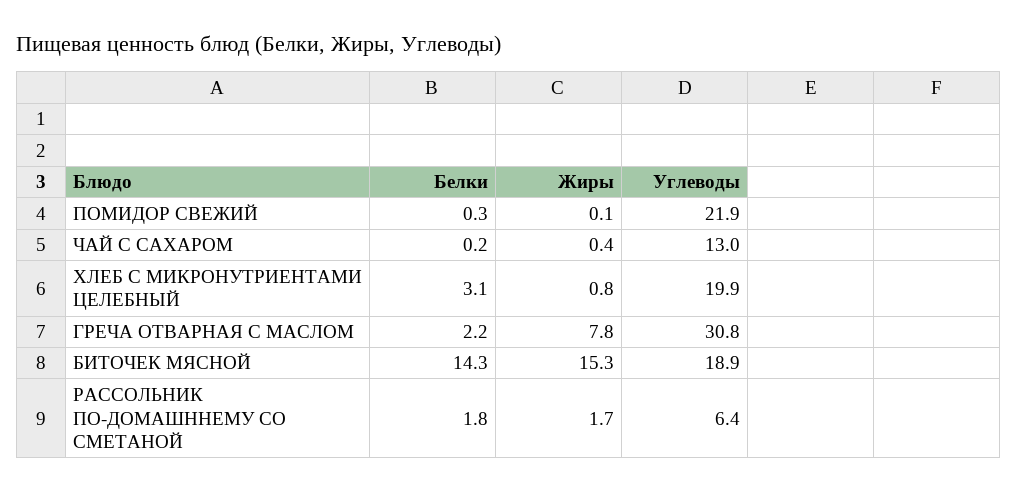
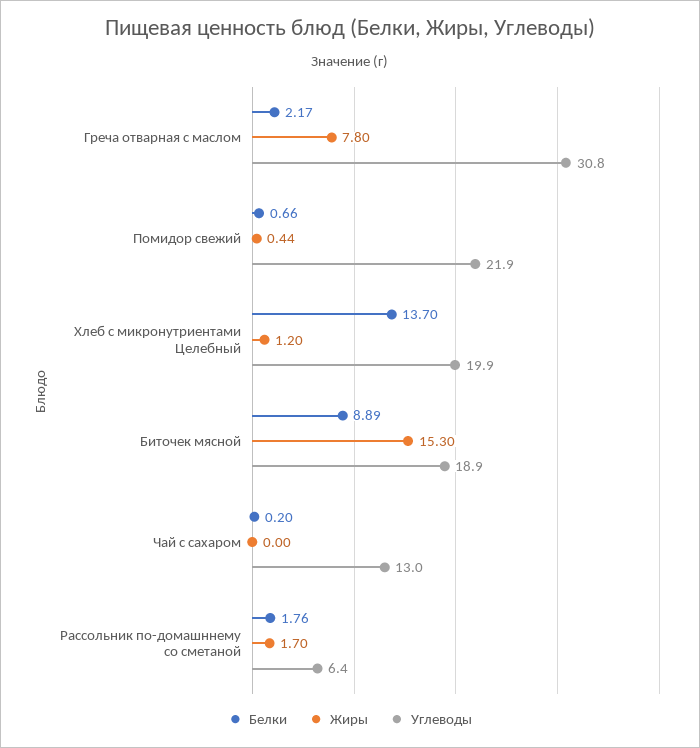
Белки, ПОМИДОР СВЕЖИЙ: 0.3 -> 0.66
Жиры, ПОМИДОР СВЕЖИЙ: 0.1 -> 0.44
Жиры, ЧАЙ С САХАРОМ: 0.4 -> 0
Белки, ХЛЕБ С МИКРОНУТРИЕНТАМИ ЦЕЛЕБНЫЙ: 3.1 -> 13.7
Жиры, ХЛЕБ С МИКРОНУТРИЕНТАМИ ЦЕЛЕБНЫЙ: 0.8 -> 1.2
Белки, БИТОЧЕК МЯСНОЙ: 14.3 -> 8.89

